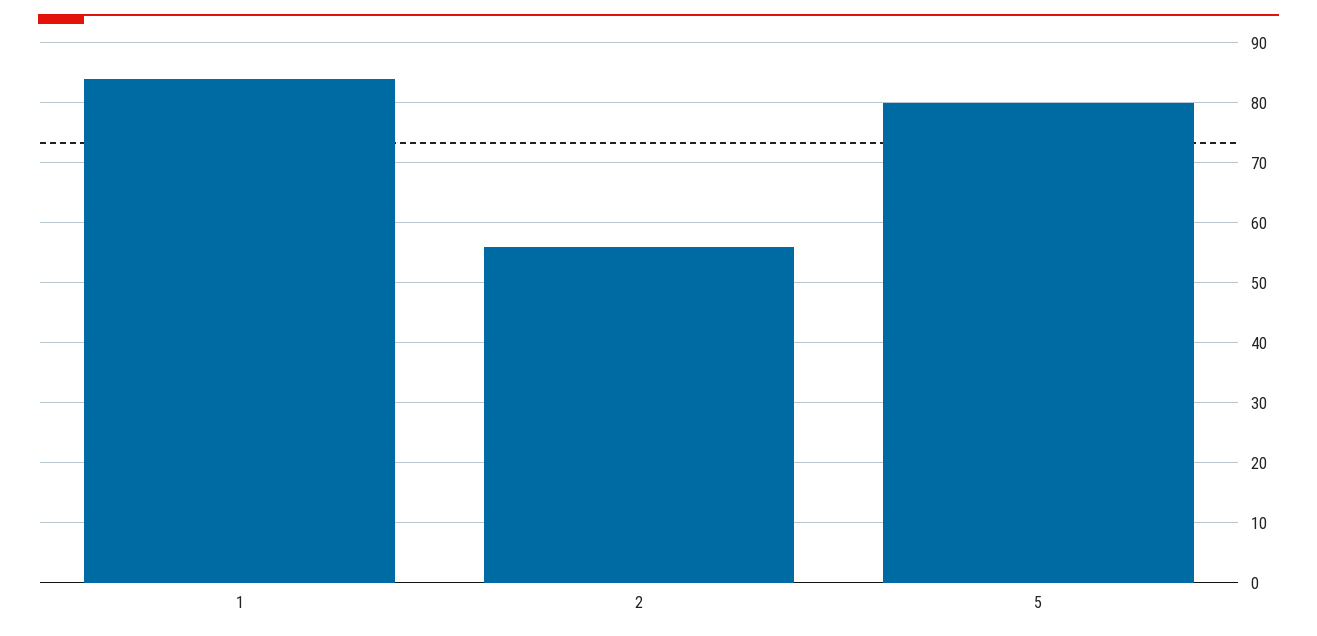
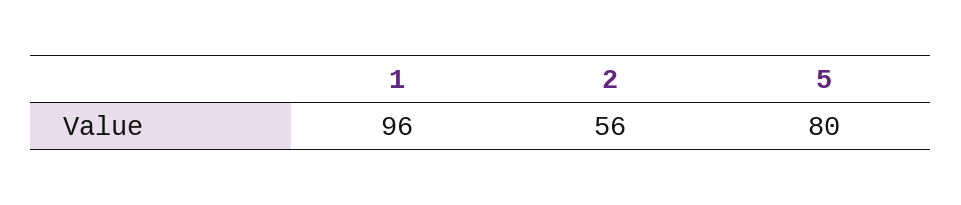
1: 85 -> 96

